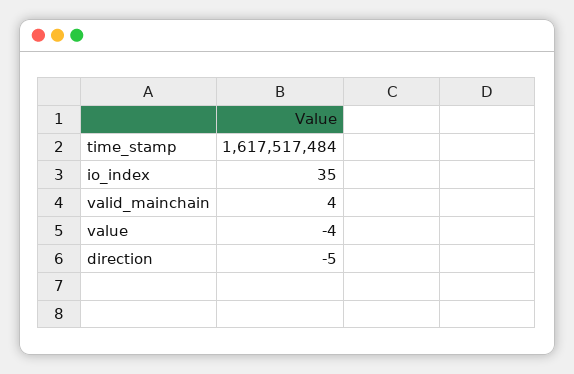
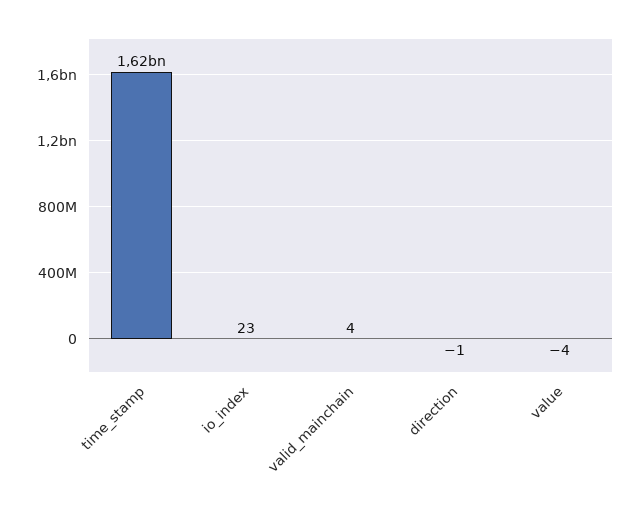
io_index: 35 -> 23
direction: -5 -> -1

